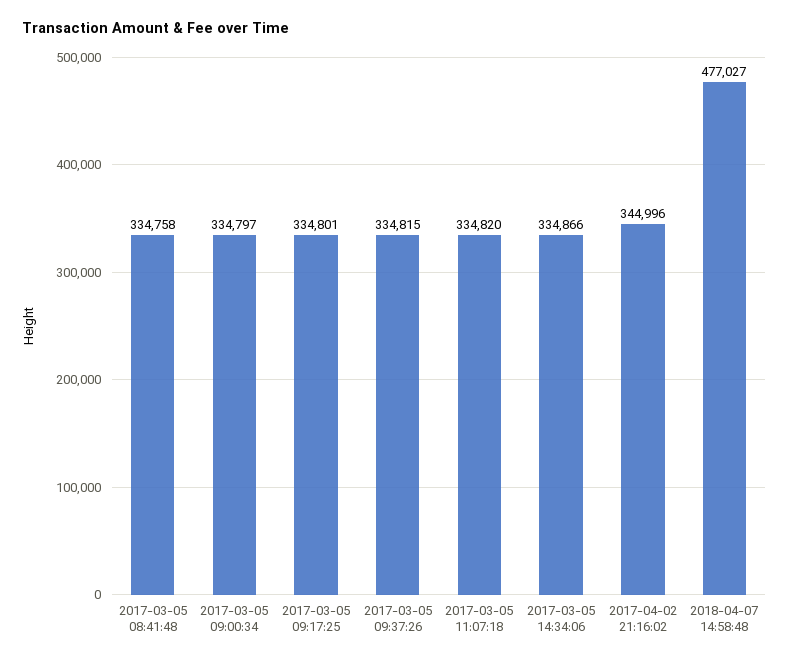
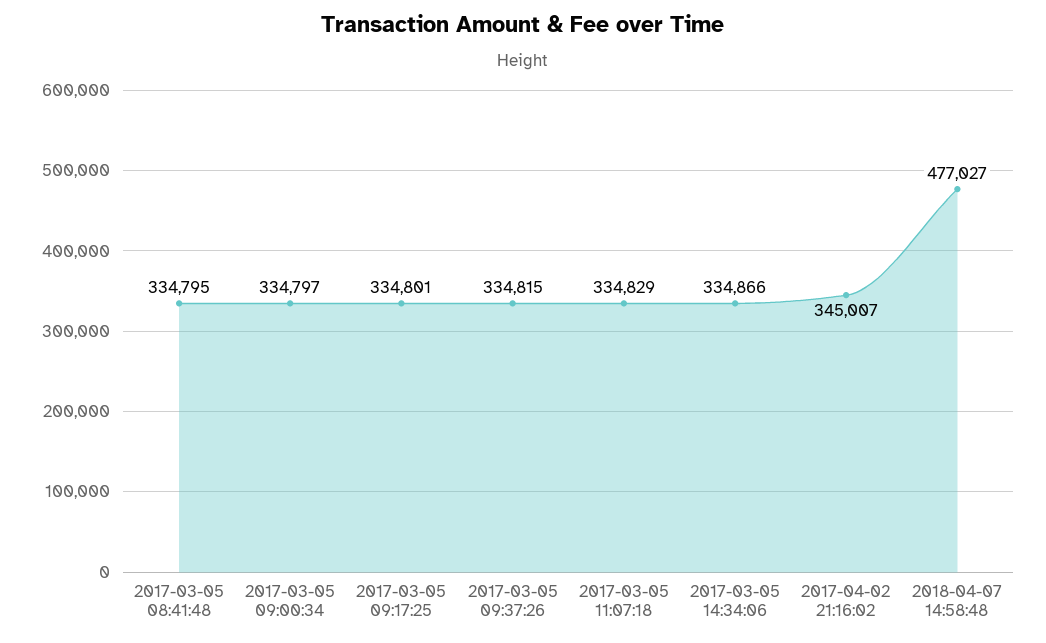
2017-03-05 08:41:48: 334758 -> 334795
2017-03-05 11:07:18: 334820 -> 334829
2017-04-02 21:16:02: 344996 -> 345007

